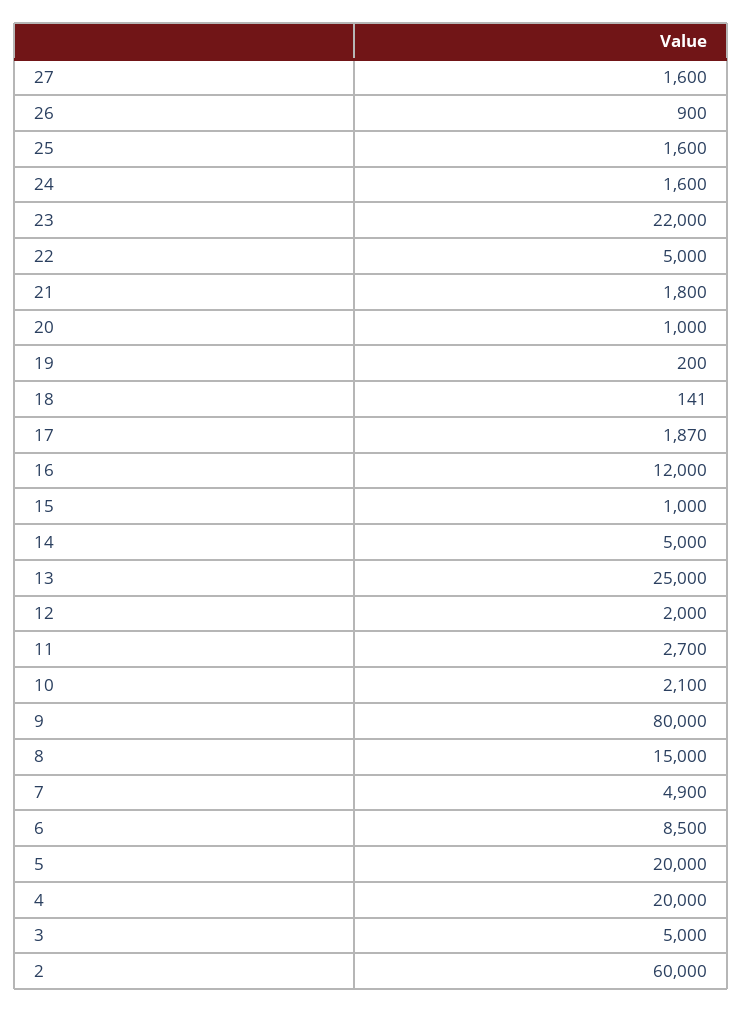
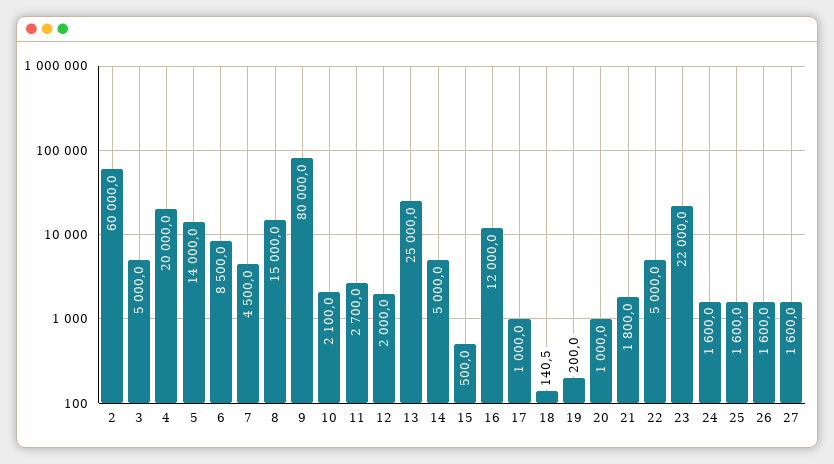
26: 900 -> 1600
17: 1870 -> 1000
15: 1000 -> 500
7: 4900 -> 4500
5: 20000 -> 14000

